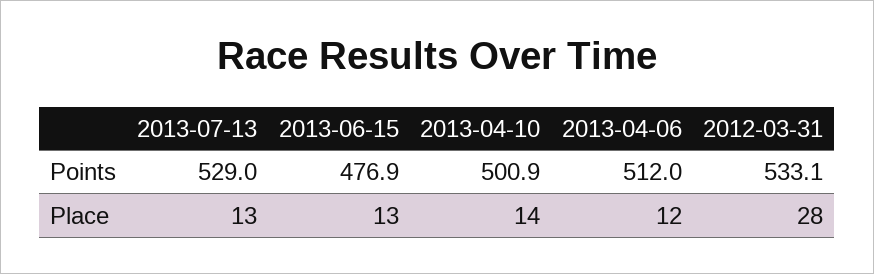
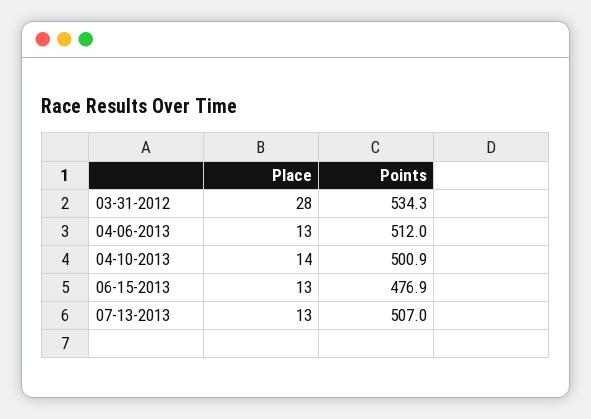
2013-07-13, Points: 529 -> 507
2012-03-31, Points: 533.1 -> 534.3
2013-04-06, Place: 12 -> 13

